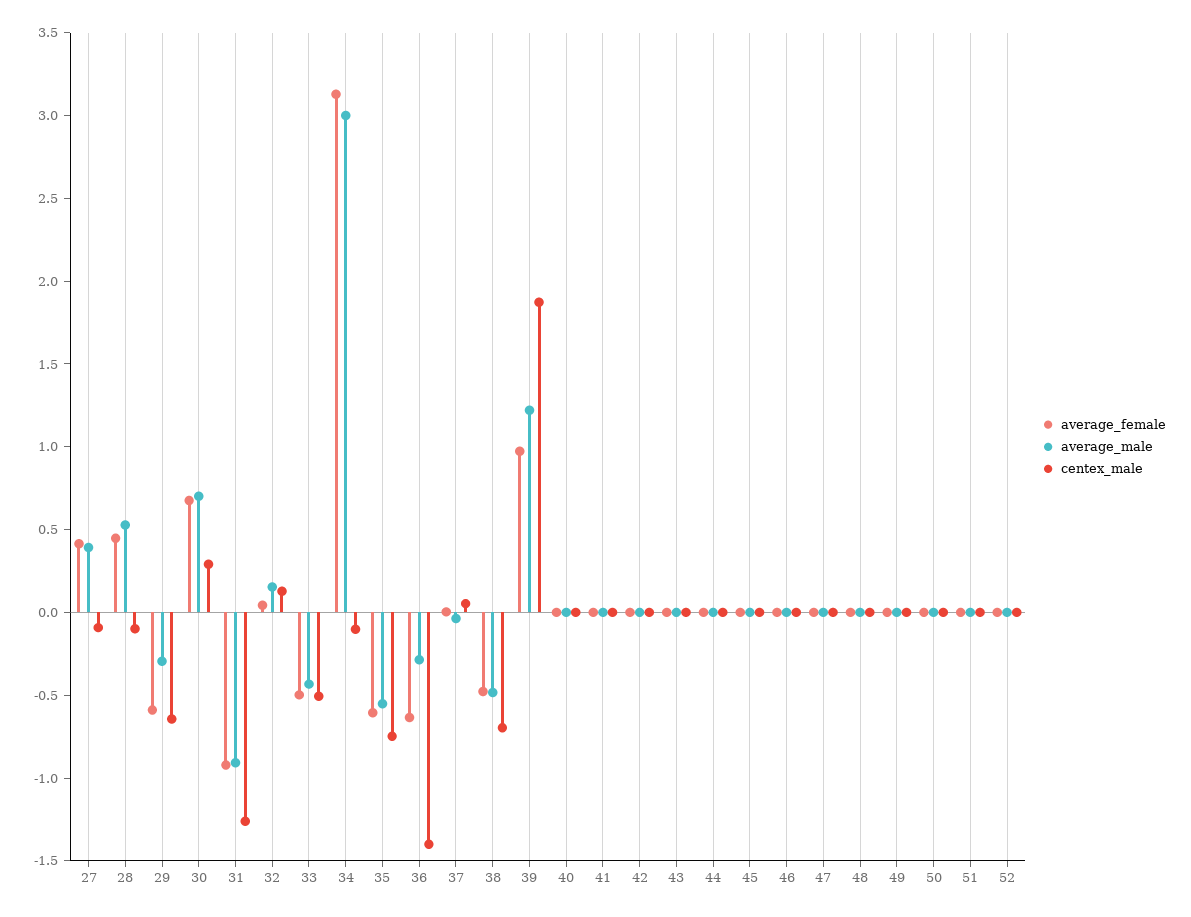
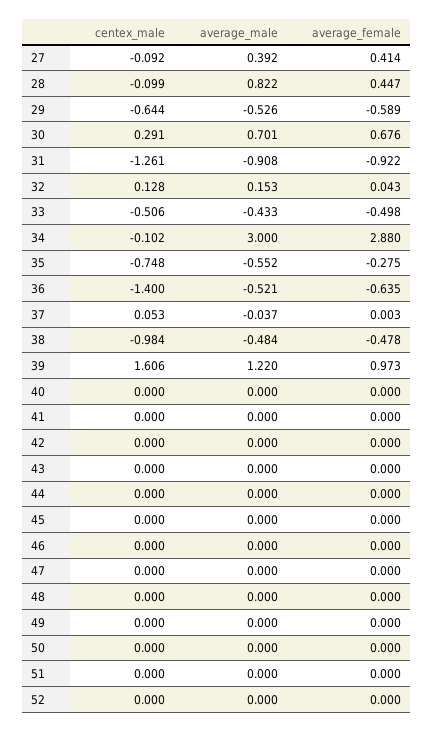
average_male, 28: 0.5 -> 0.822
average_male, 29: -0.3 -> -0.526
average_female, 34: 3.1 -> 2.88
average_female, 35: -0.6 -> -0.275
average_male, 36: -0.3 -> -0.521
centex_male, 38: -0.7 -> -0.984
centex_male, 39: 1.9 -> 1.606

